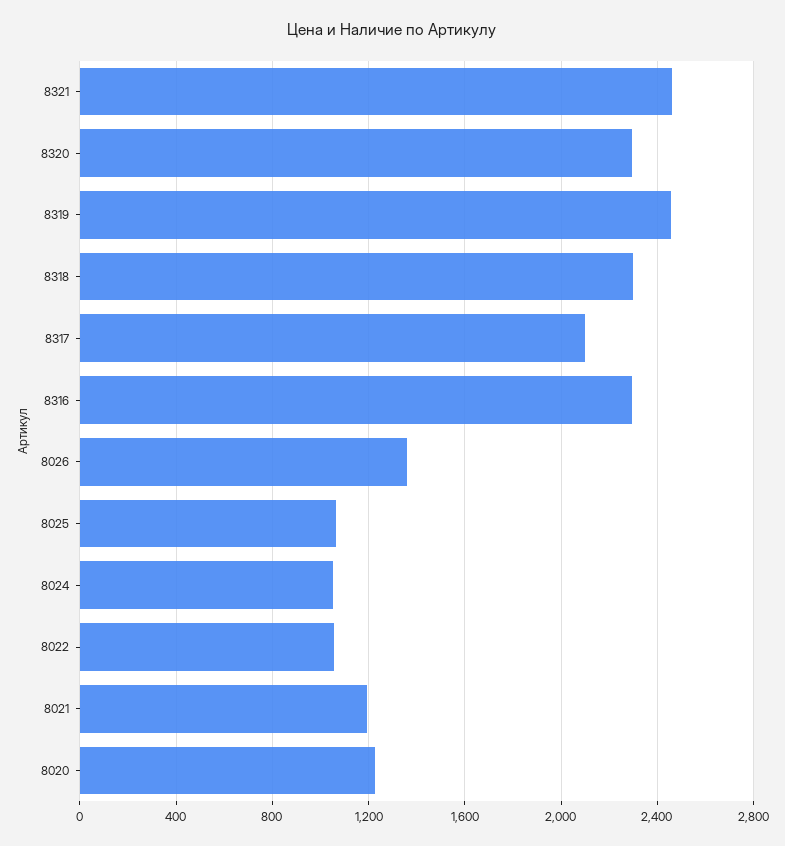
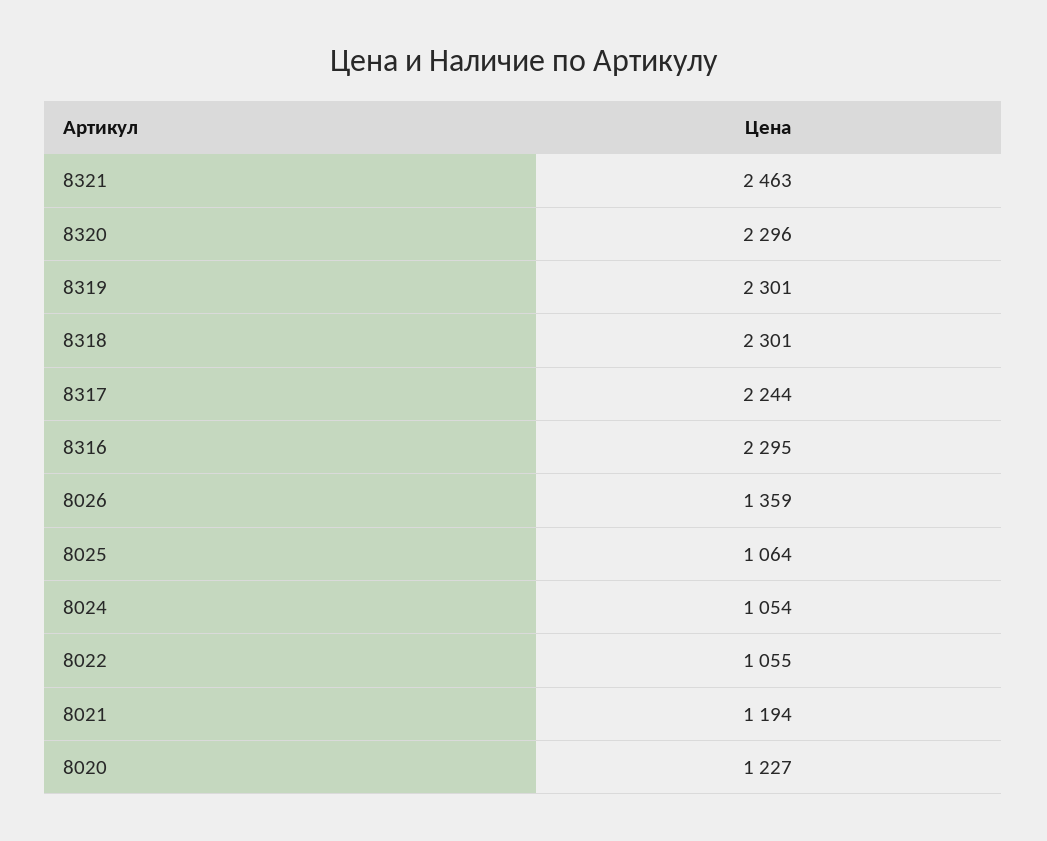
8319: 2450 -> 2301
8317: 2100 -> 2244

